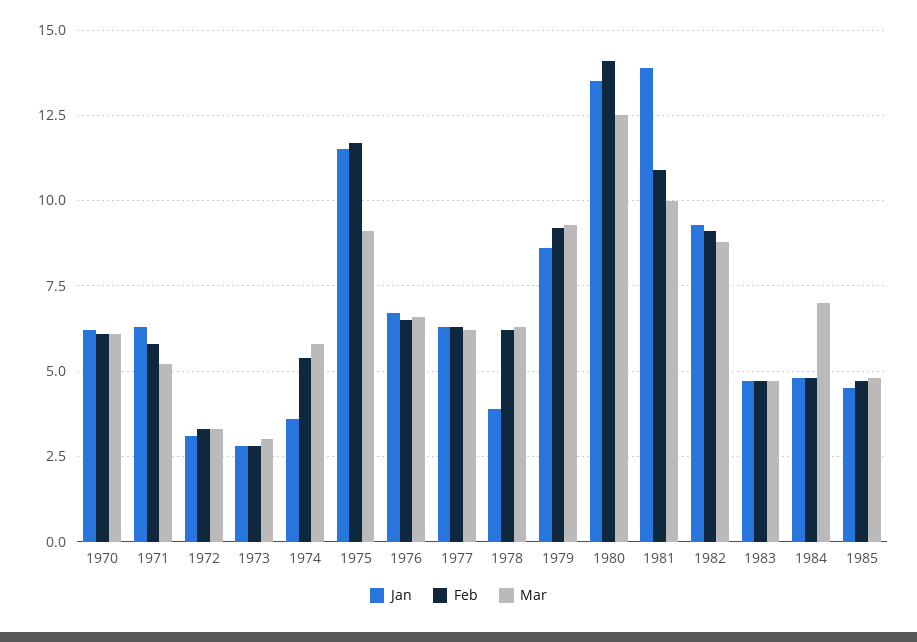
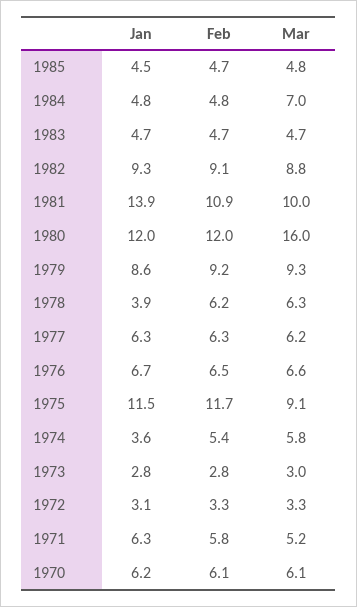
Jan, 1980: 13.5 -> 12
Feb, 1980: 14 -> 12
Mar, 1980: 12.5 -> 16

